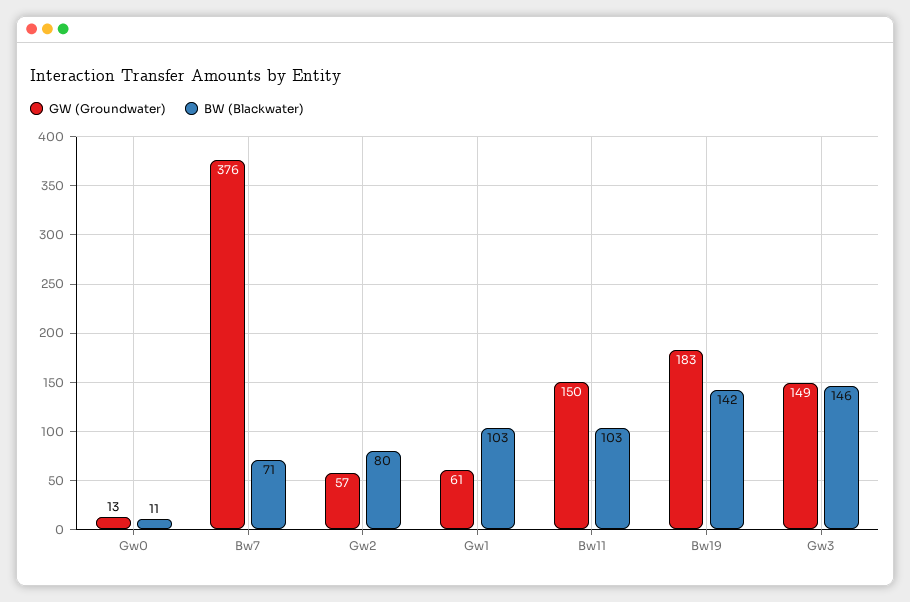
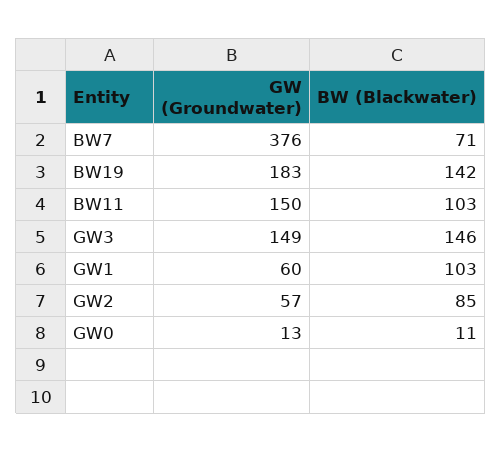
BW (Blackwater), Gw2: 80 -> 85
GW (Groundwater), Gw1: 61 -> 60

